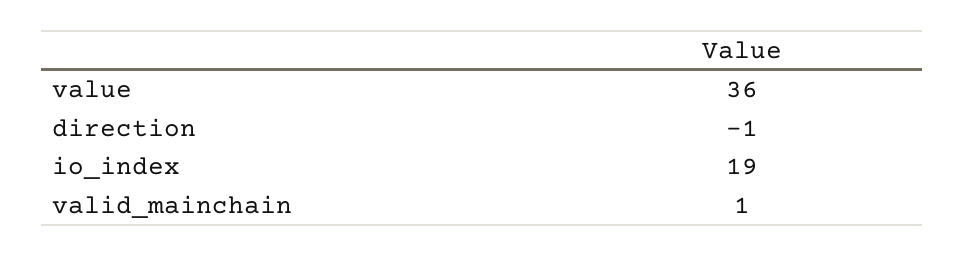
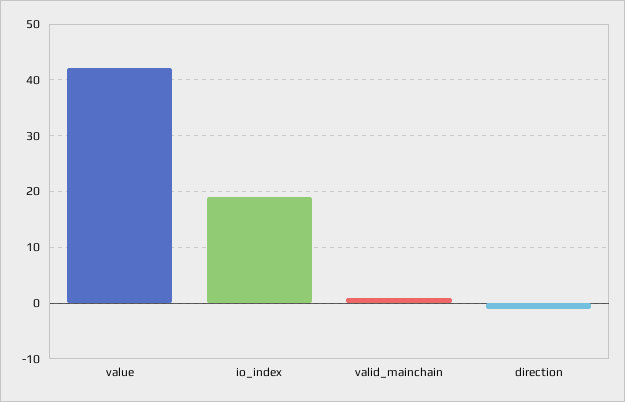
value: 36 -> 42

